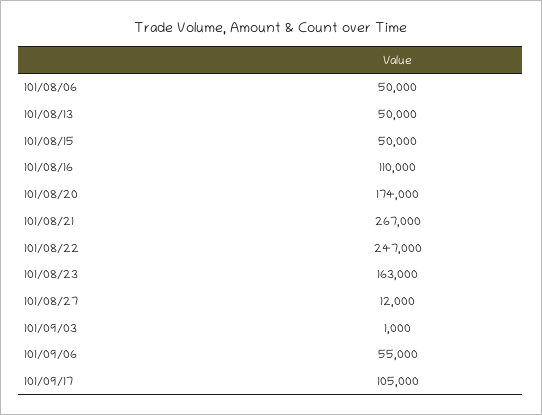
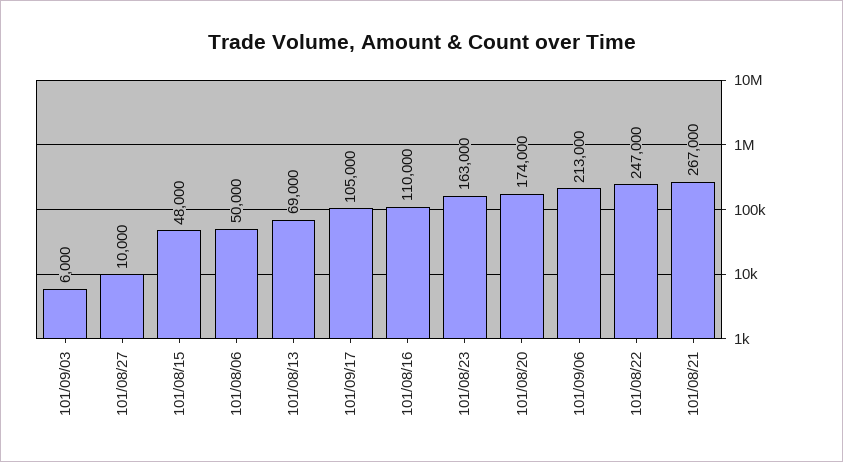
101/08/13: 50000 -> 69000
101/08/15: 50000 -> 48000
101/08/27: 12000 -> 10000
101/09/03: 1000 -> 6000
101/09/06: 55000 -> 213000

